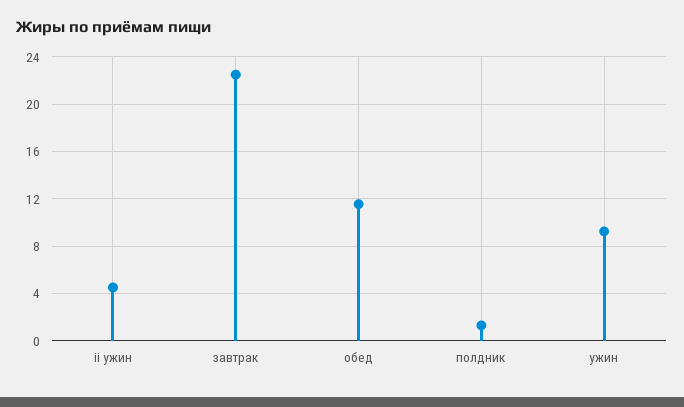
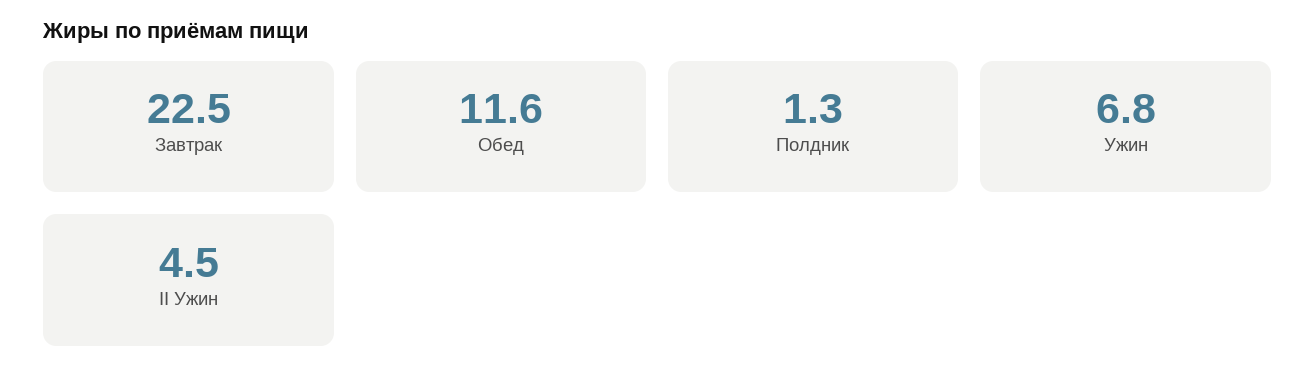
ужин: 9 -> 6.8

